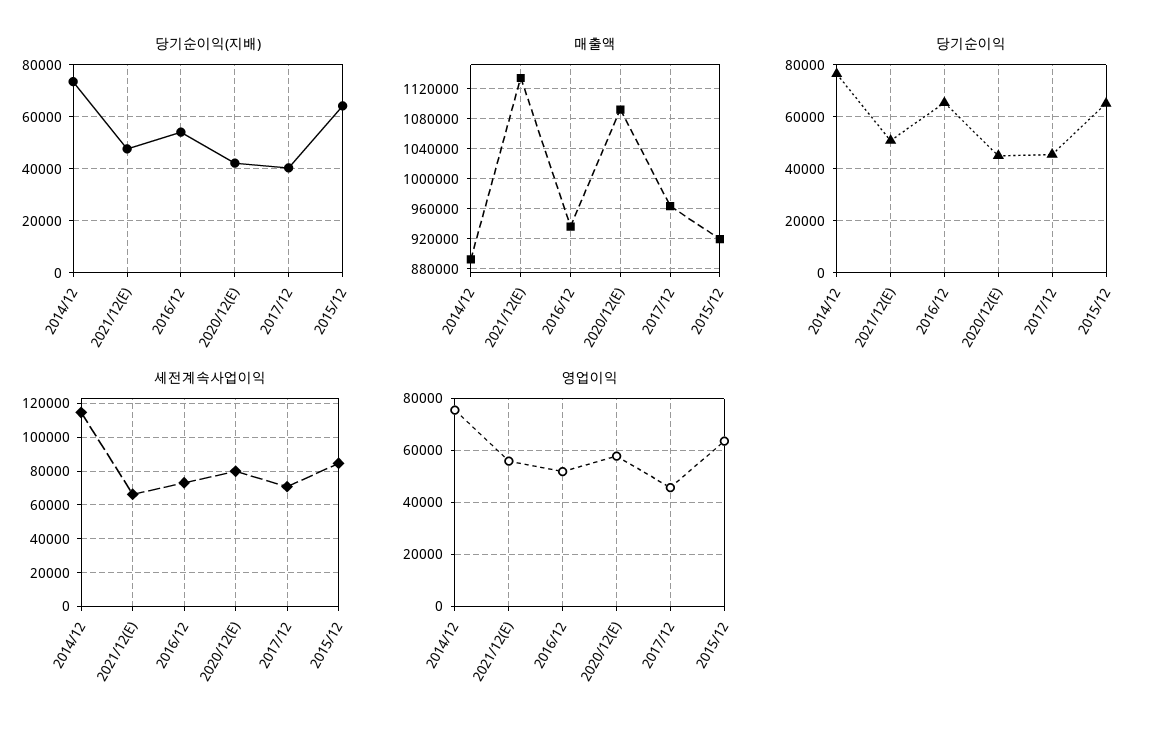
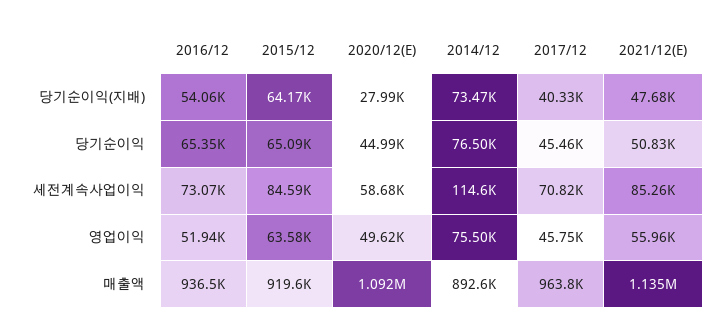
당기순이익(지배), 2020/12(E): 42500 -> 27990
세전계속사업이익, 2021/12(E): 65000 -> 85260
세전계속사업이익, 2020/12(E): 80000 -> 58680
영업이익, 2020/12(E): 57500 -> 49620

